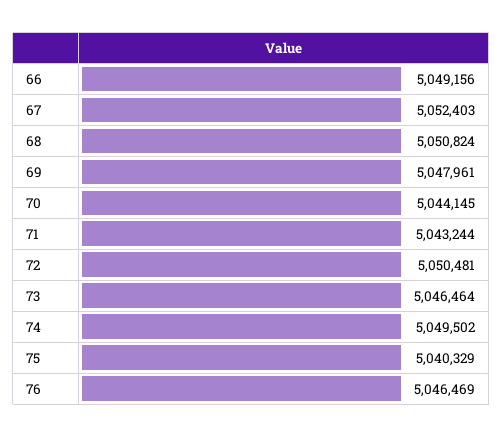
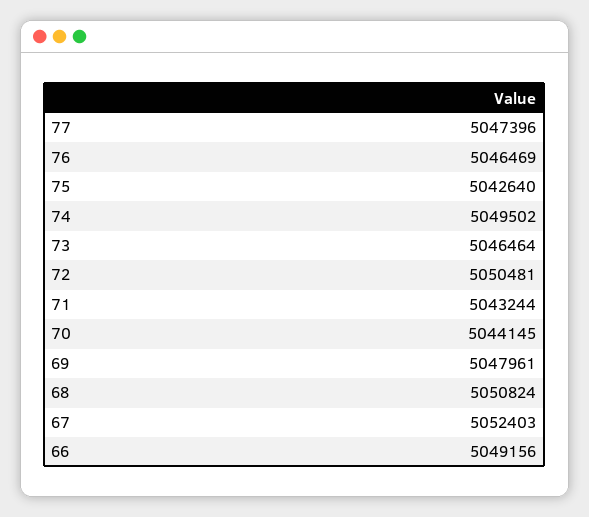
75: 5040329 -> 5042640
77: none -> 5047396

